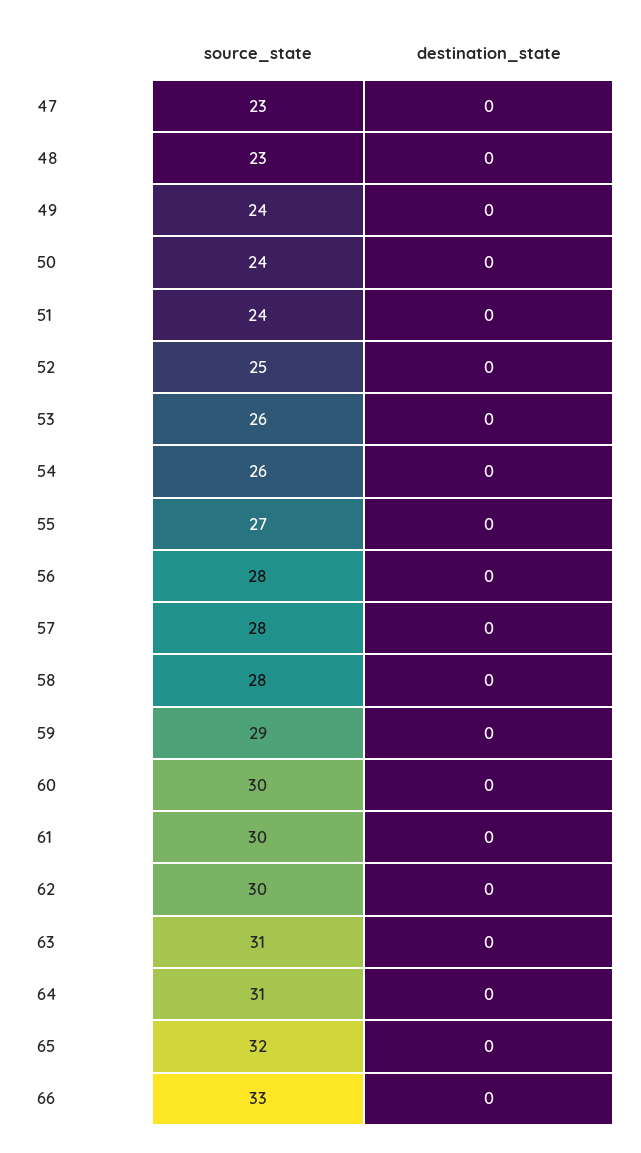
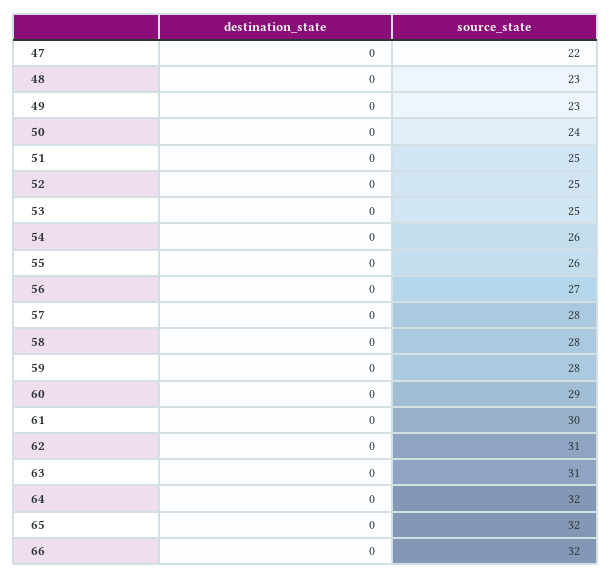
source_state, 47: 23 -> 22
source_state, 49: 24 -> 23
source_state, 51: 24 -> 25
source_state, 53: 26 -> 25
source_state, 55: 27 -> 26
source_state, 56: 28 -> 27
source_state, 59: 29 -> 28
source_state, 60: 30 -> 29
source_state, 62: 30 -> 31
source_state, 64: 31 -> 32
source_state, 66: 33 -> 32

